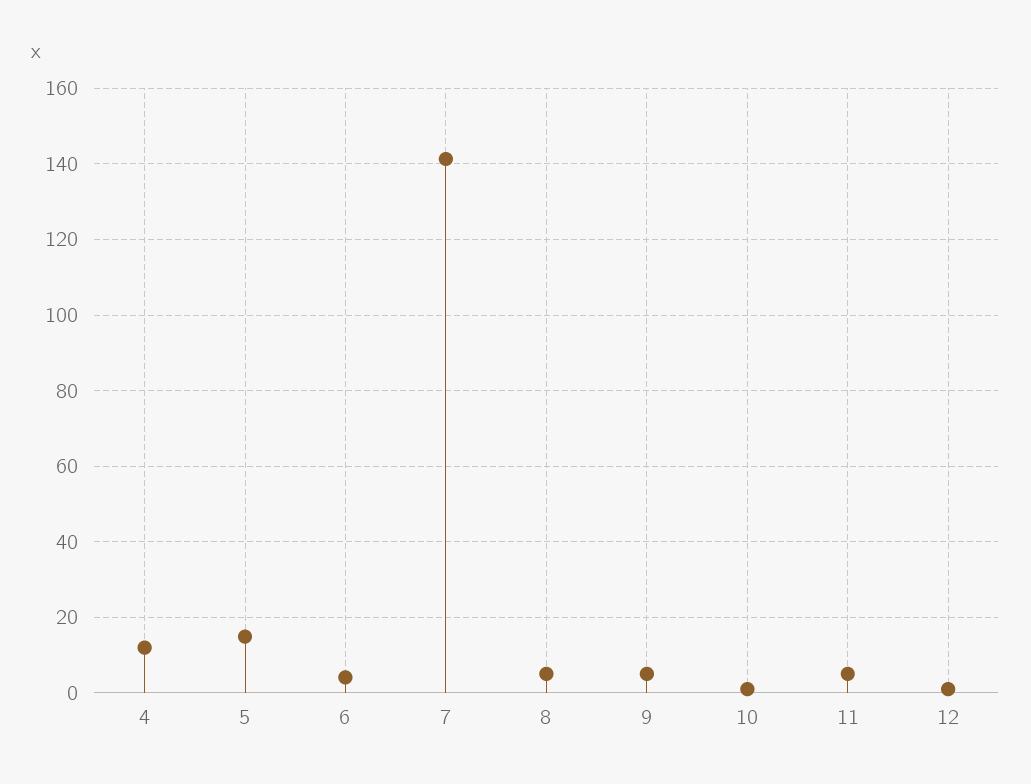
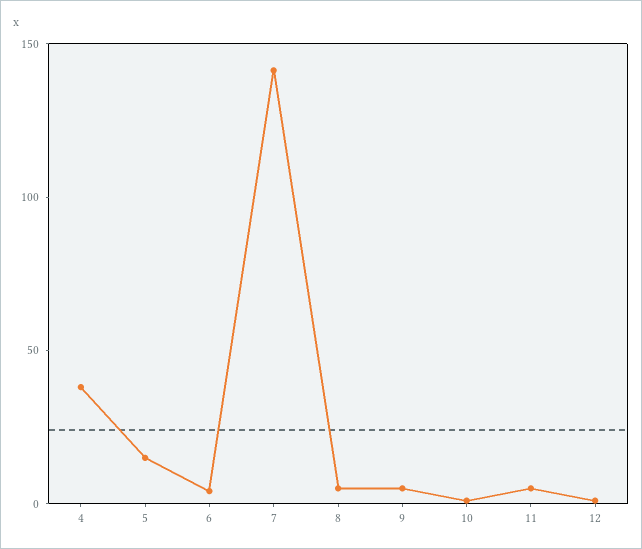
4: 12 -> 40

